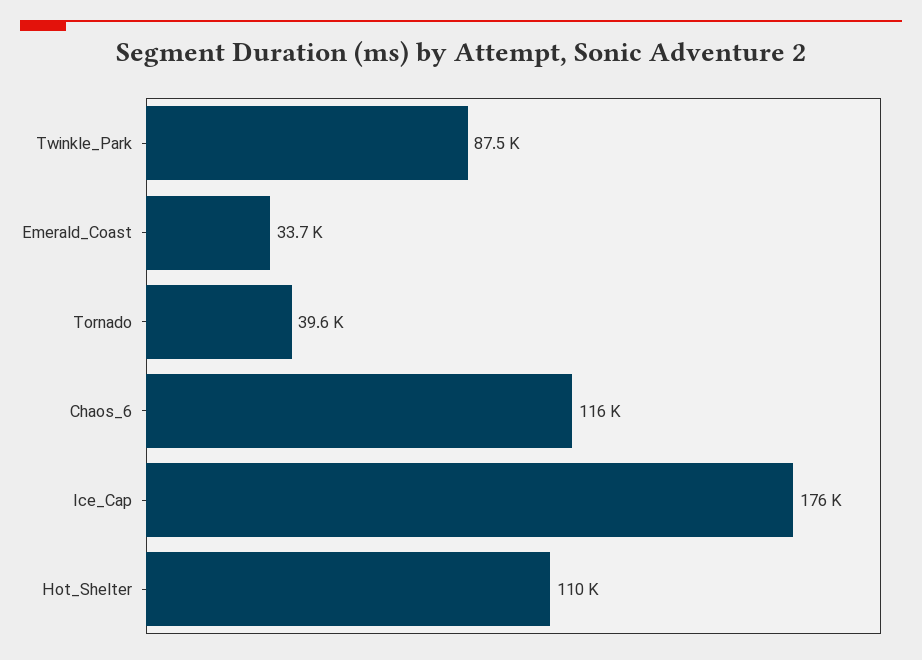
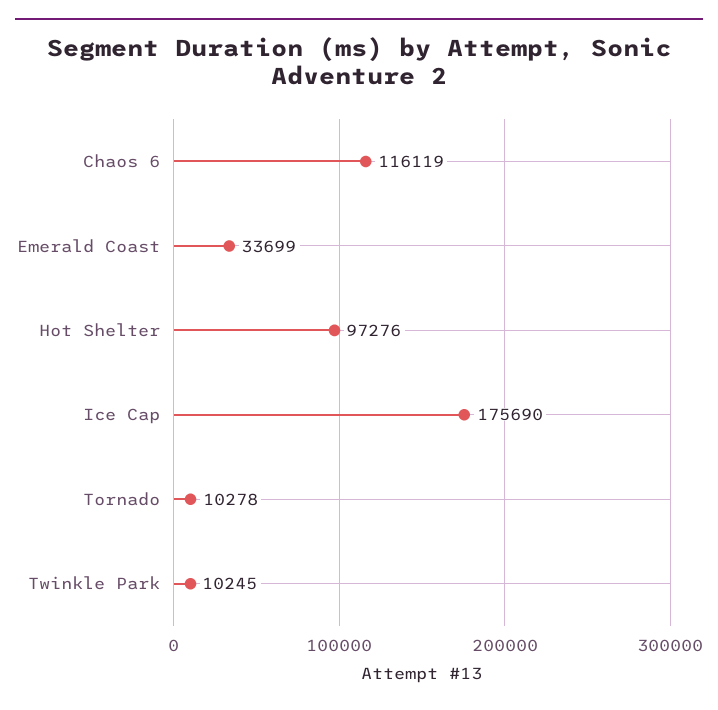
Twinkle_Park: 87500 -> 10245
Tornado: 39600 -> 10278
Hot_Shelter: 110000 -> 97276

